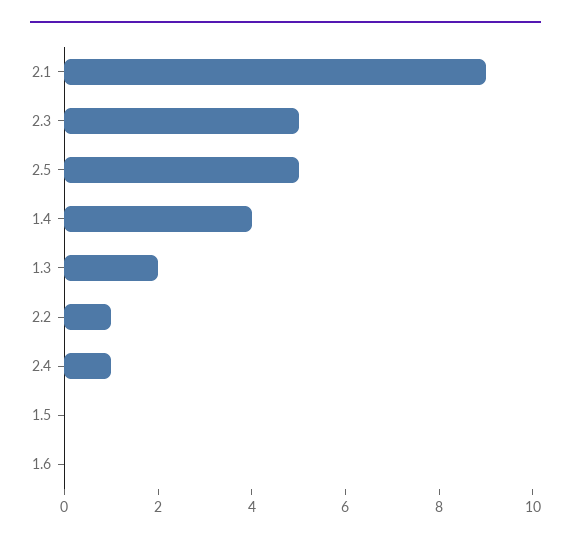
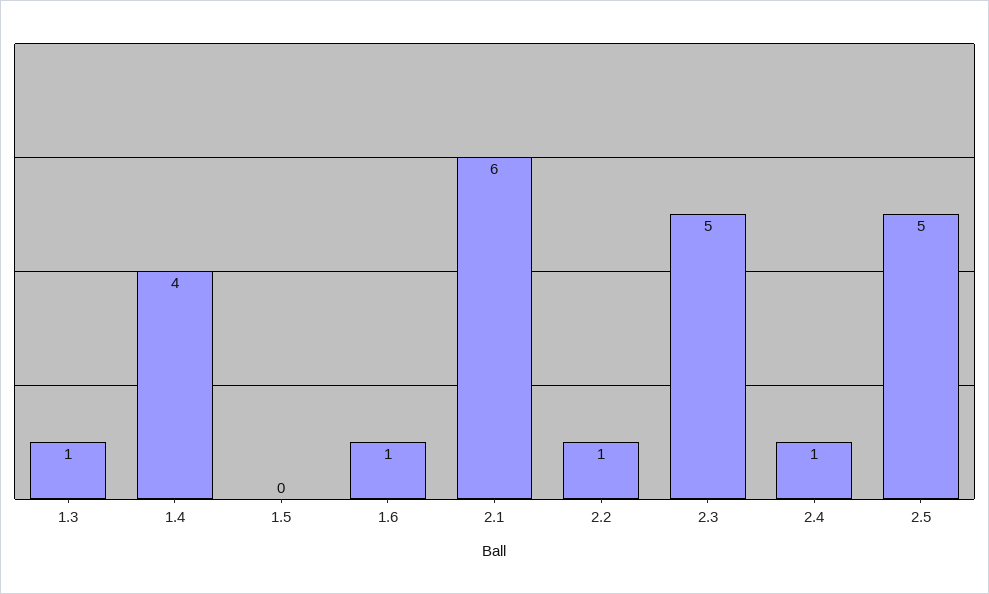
2.1: 9 -> 6
1.3: 2 -> 1
1.6: 0 -> 1

